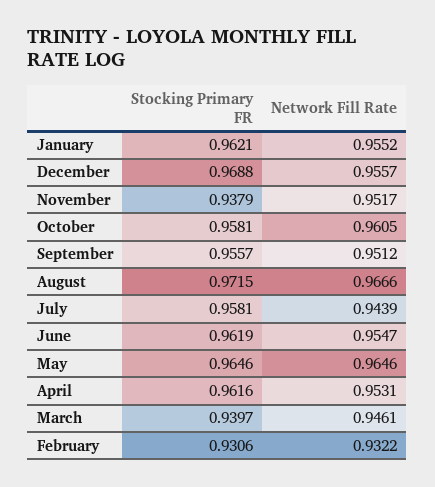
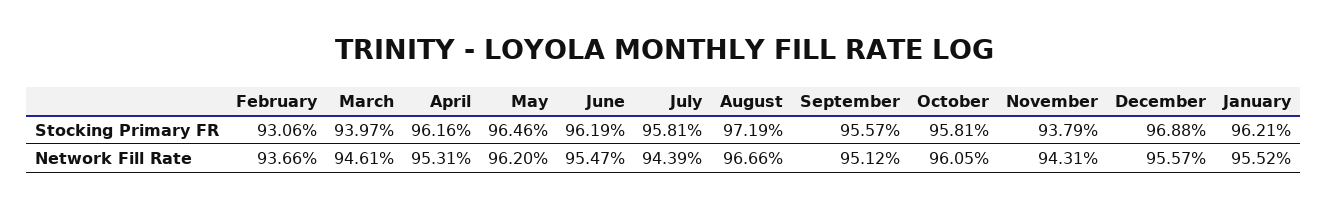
Network Fill Rate, November: 0.9517 -> 0.9431
Stocking Primary FR, August: 0.9715 -> 0.9719
Network Fill Rate, May: 0.9646 -> 0.962
Network Fill Rate, February: 0.9322 -> 0.9366

